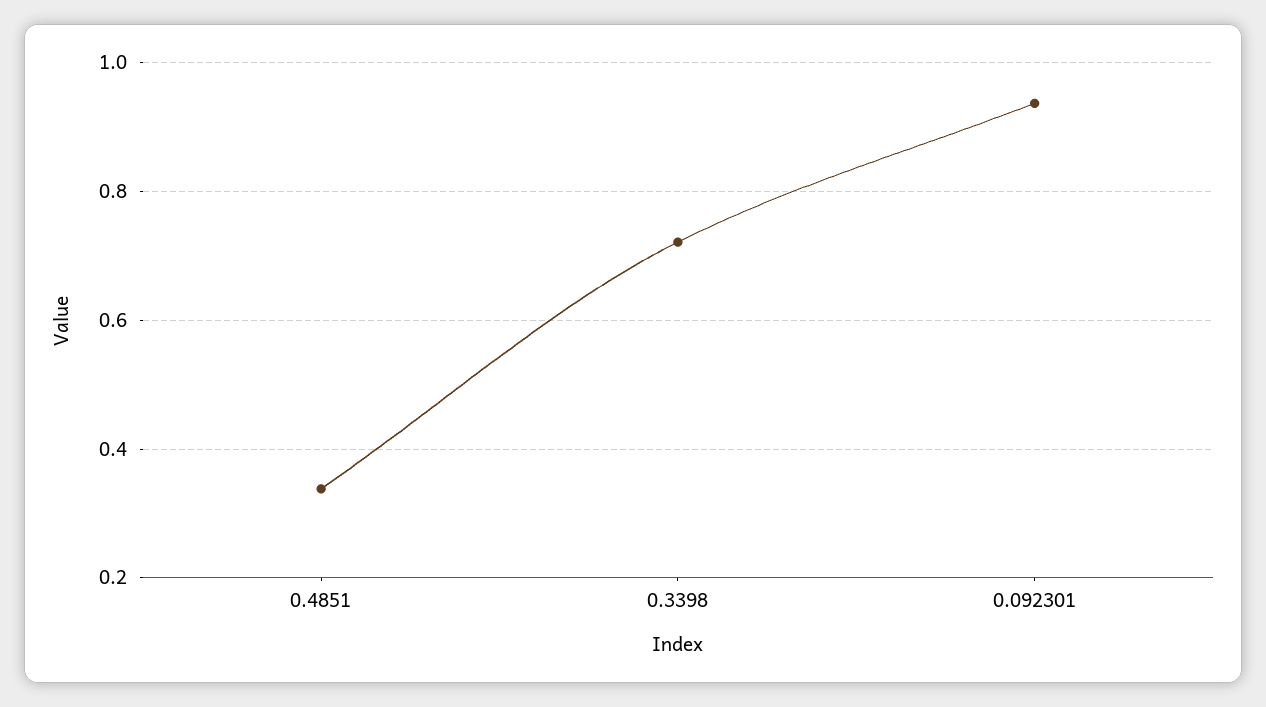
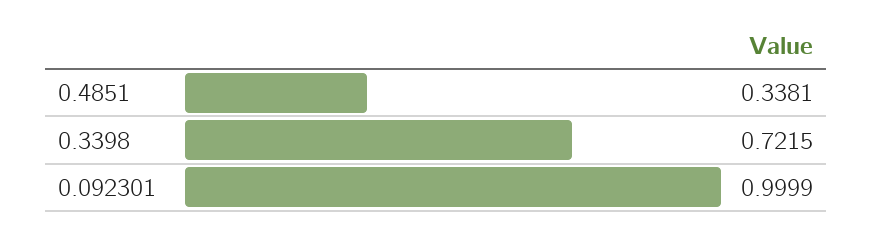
0.092301: 0.94 -> 0.9999

